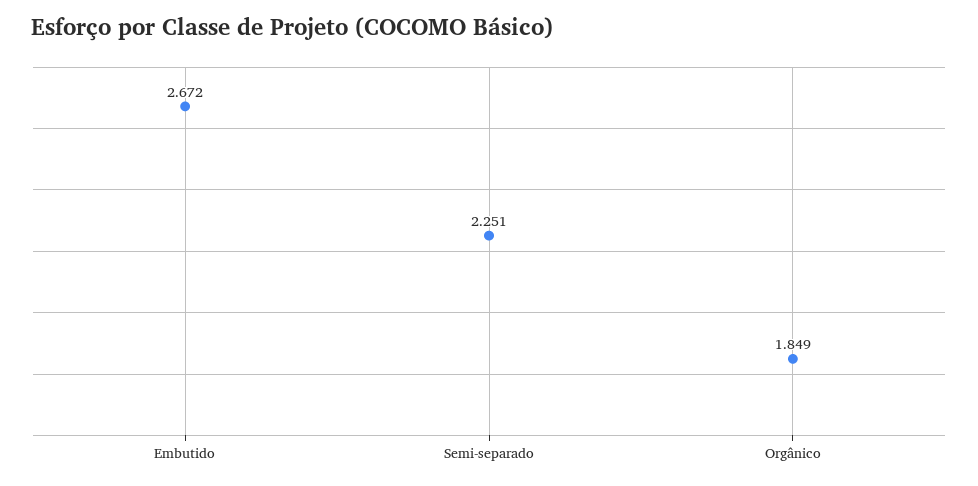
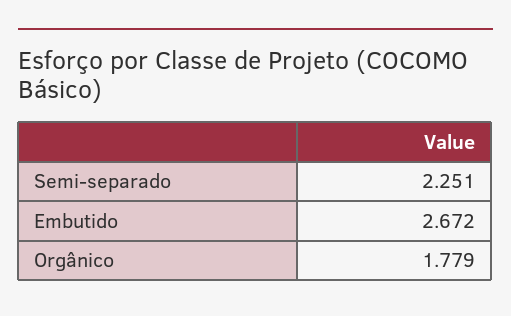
Orgânico: 1.849 -> 1.779

